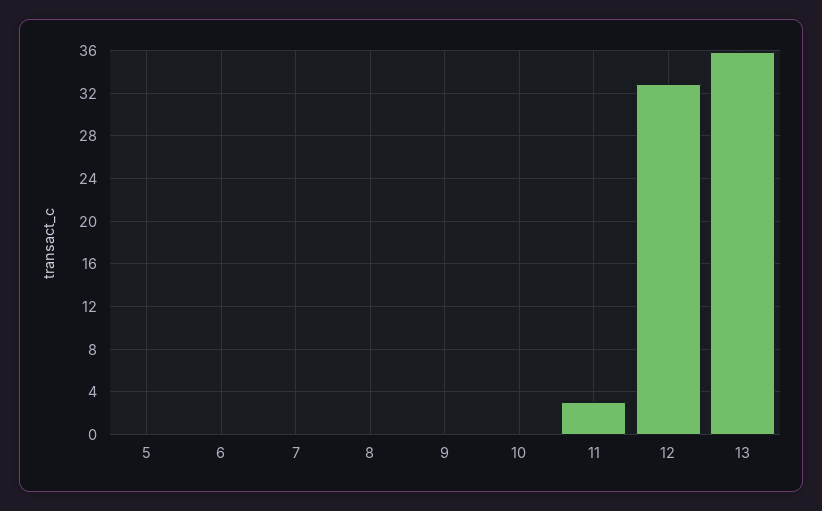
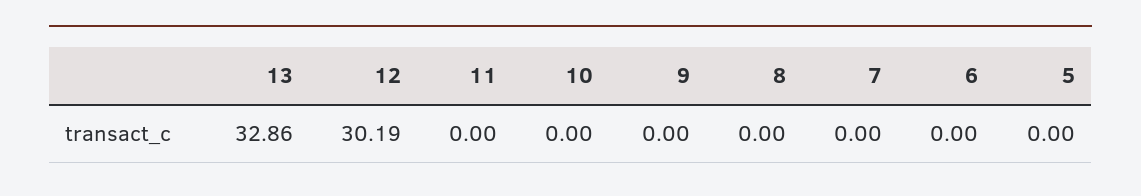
11: 3 -> 0
12: 33 -> 30.19
13: 36 -> 32.86

